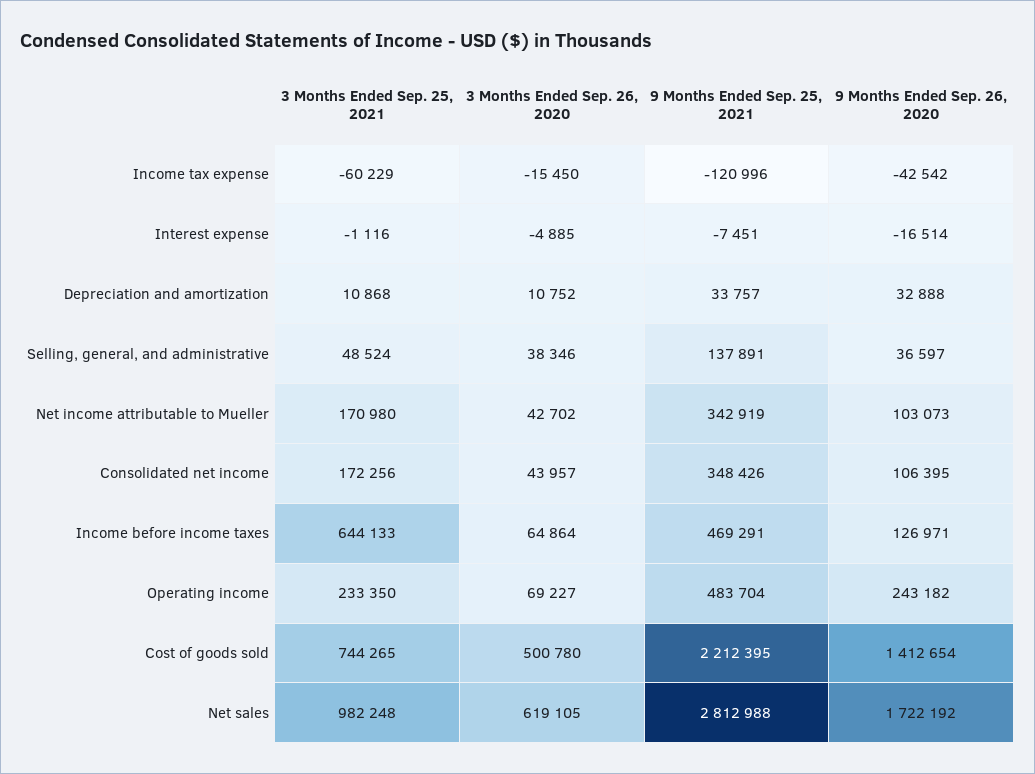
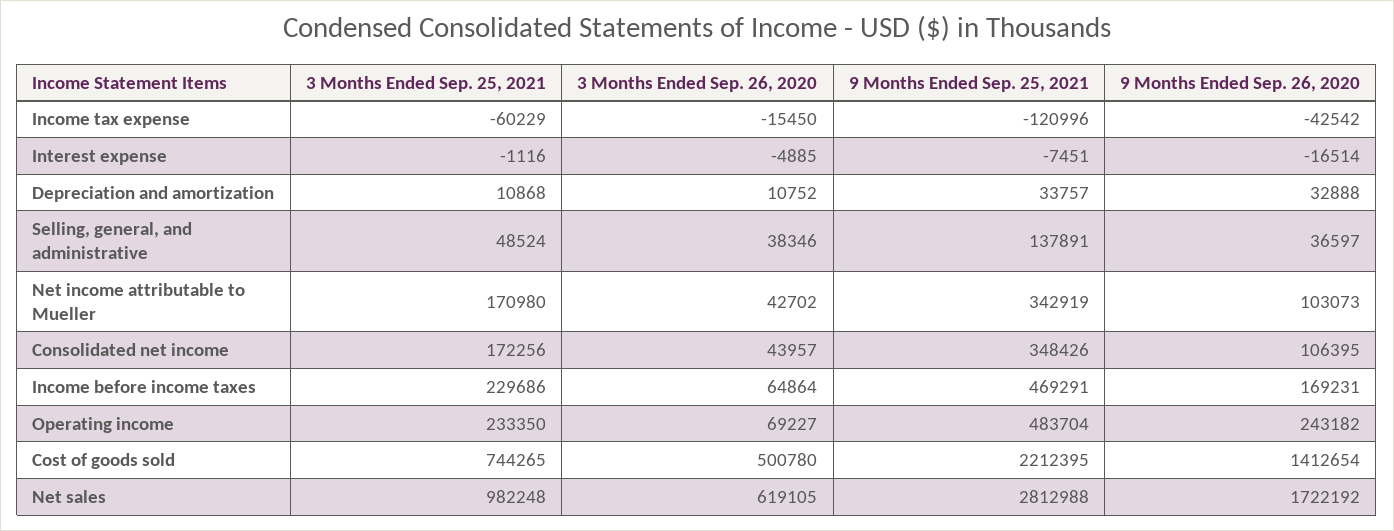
3 Months Ended Sep. 25, 2021, Income before income taxes: 644133 -> 229686
9 Months Ended Sep. 26, 2020, Income before income taxes: 126971 -> 169231

